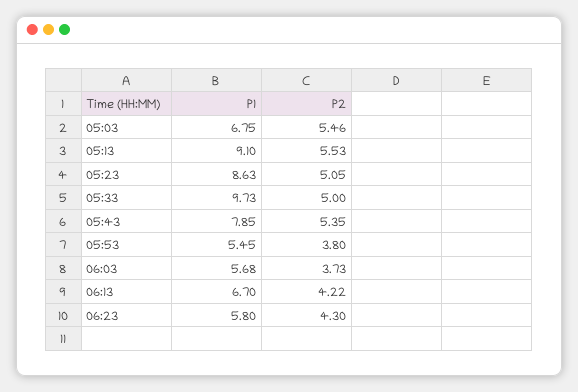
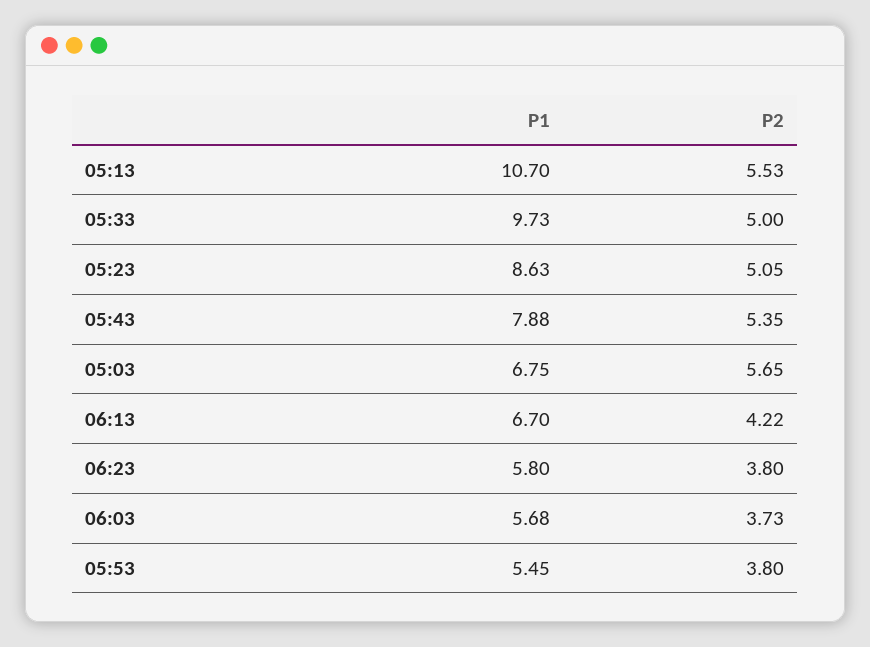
P2, 05:03: 5.46 -> 5.65
P1, 05:13: 9.1 -> 10.7
P1, 05:43: 7.85 -> 7.88
P2, 06:23: 4.3 -> 3.8

